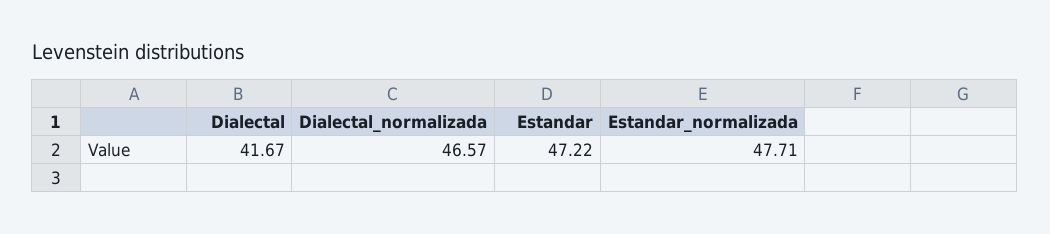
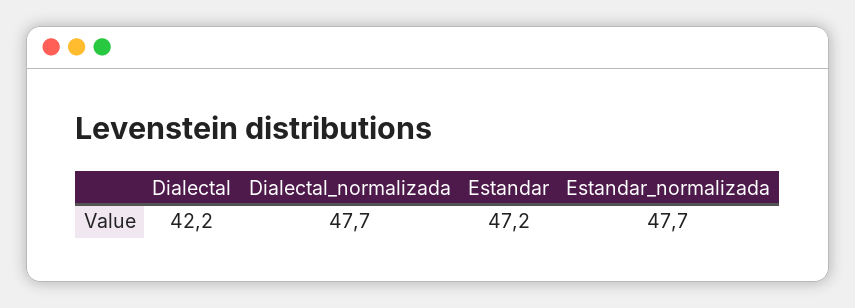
Dialectal: 41.67 -> 42.2
Dialectal_normalizada: 46.57 -> 47.7

